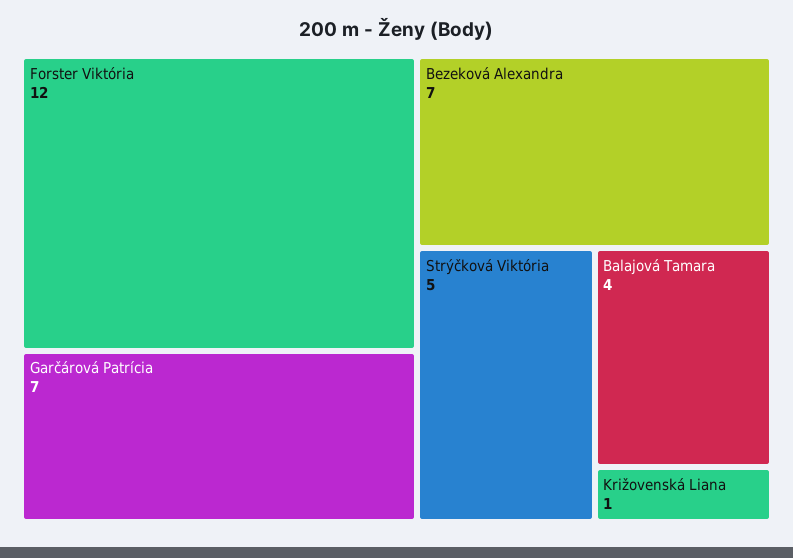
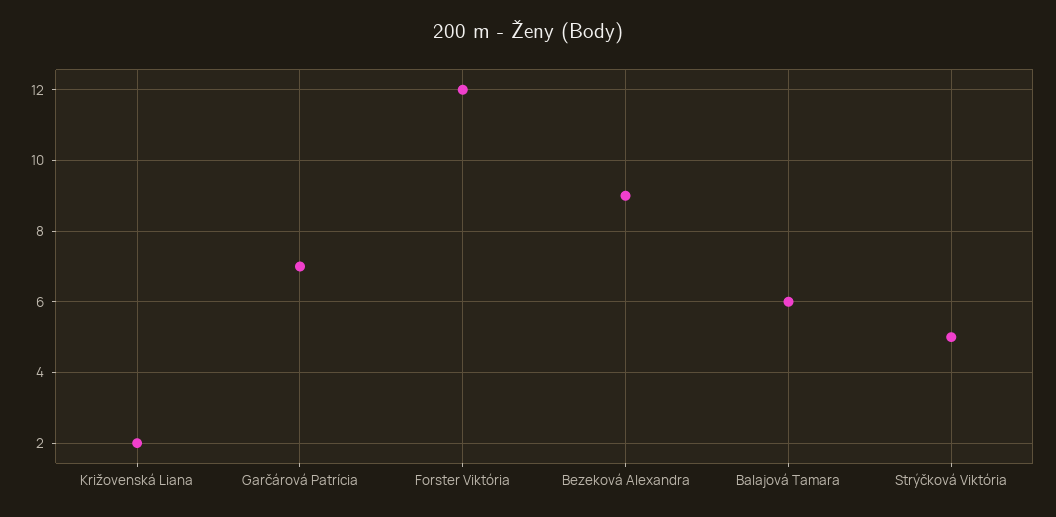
Bezeková Alexandra: 7 -> 9
Balajová Tamara: 4 -> 6
Križovenská Liana: 1 -> 2

